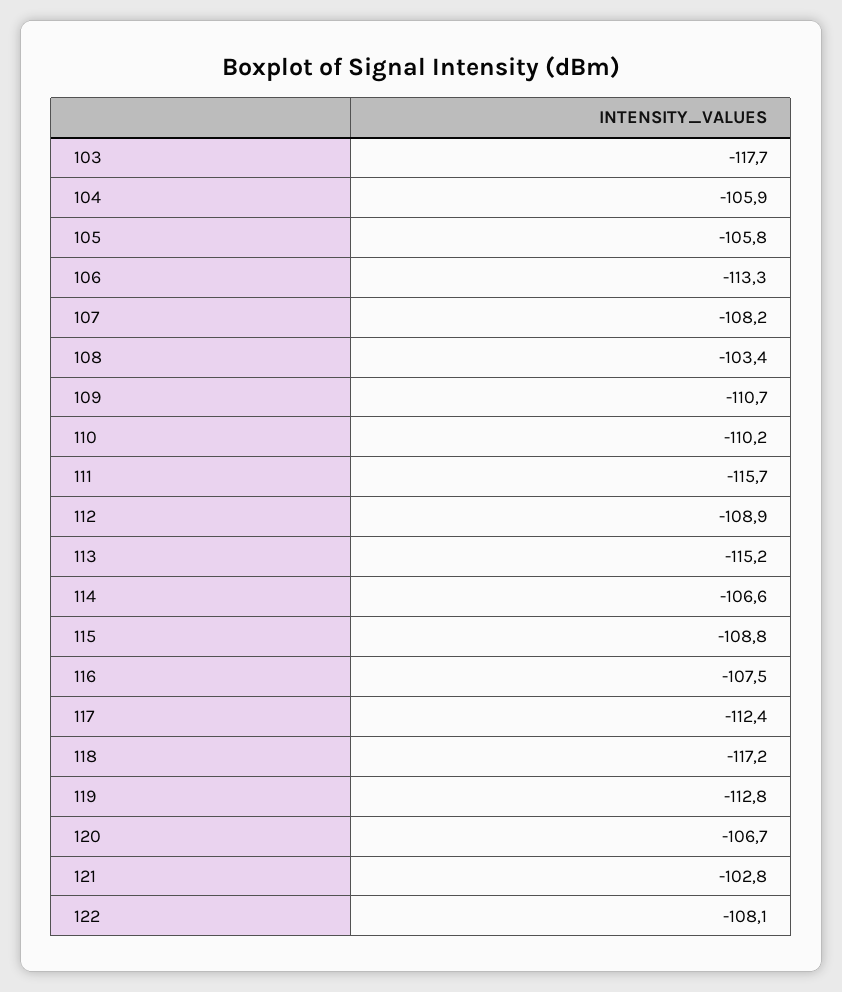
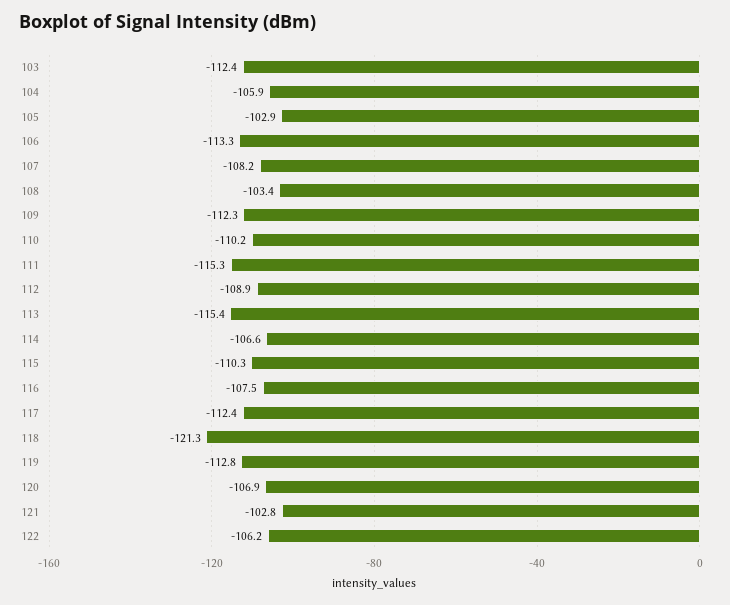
103: -117.7 -> -112.4
105: -105.8 -> -102.9
109: -110.7 -> -112.3
111: -115.7 -> -115.3
113: -115.2 -> -115.4
115: -108.8 -> -110.3
118: -117.2 -> -121.3
120: -106.7 -> -106.9
122: -108.1 -> -106.2

